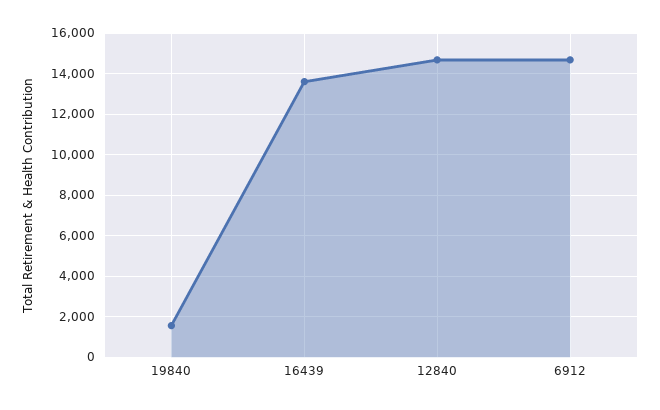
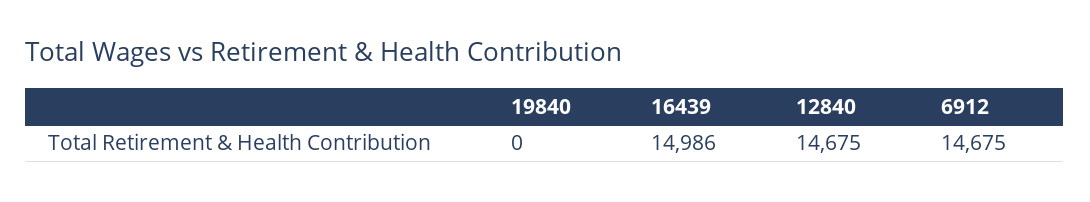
19840: 1500 -> 0
16439: 13500 -> 14986

